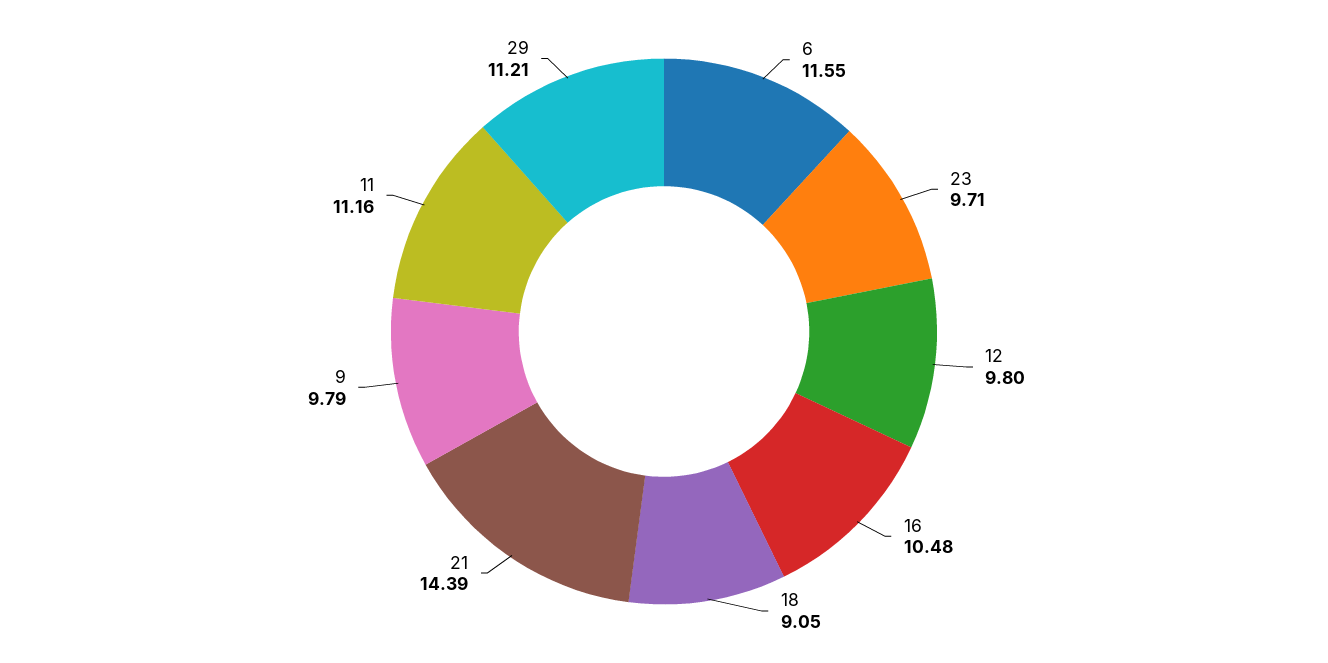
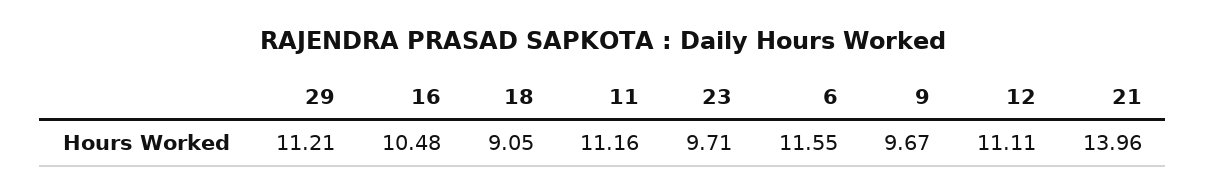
12: 9.8 -> 11.11
21: 14.39 -> 13.96
9: 9.79 -> 9.67

